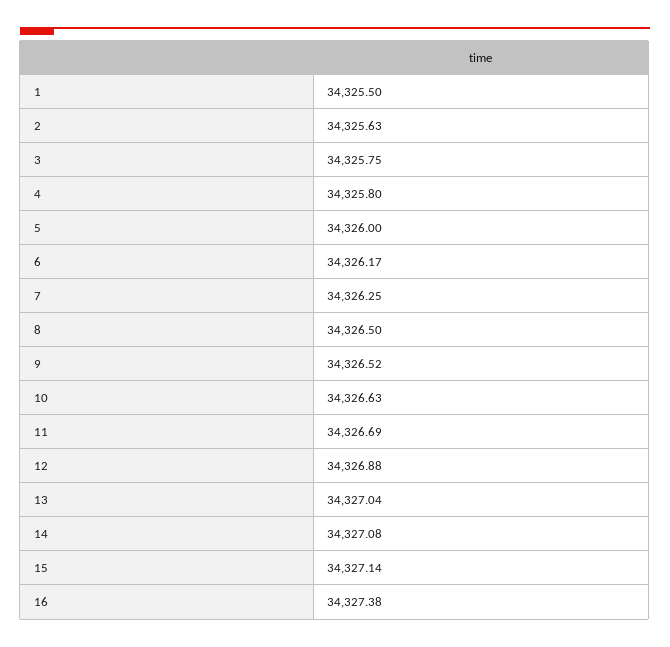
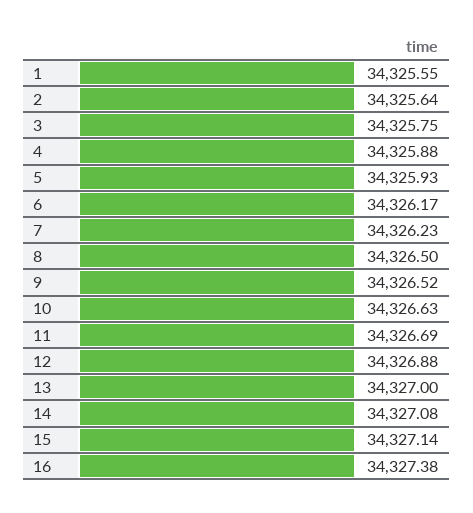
1: 34325.5 -> 34325.55
2: 34325.63 -> 34325.64
4: 34325.8 -> 34325.88
5: 34326 -> 34325.93
7: 34326.25 -> 34326.23
13: 34327.04 -> 34327

